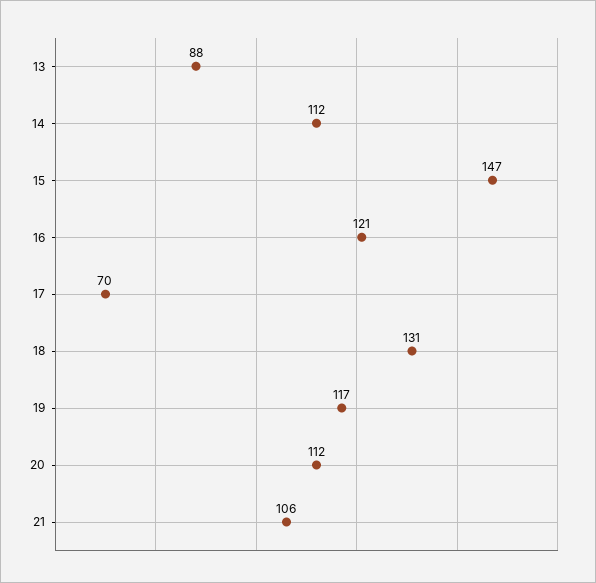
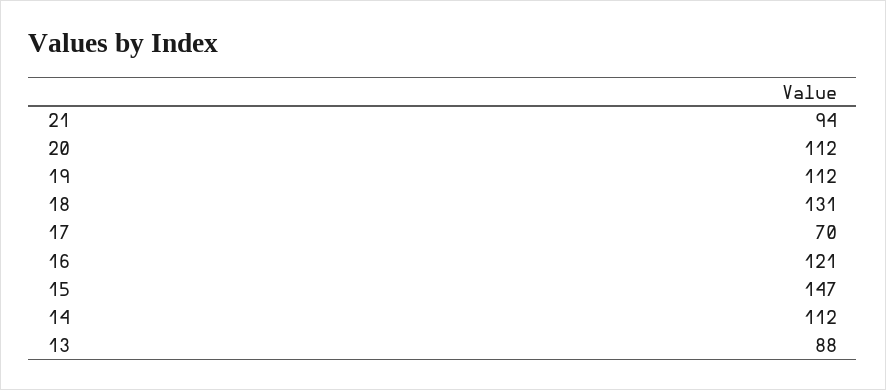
19: 117 -> 112
21: 106 -> 94

